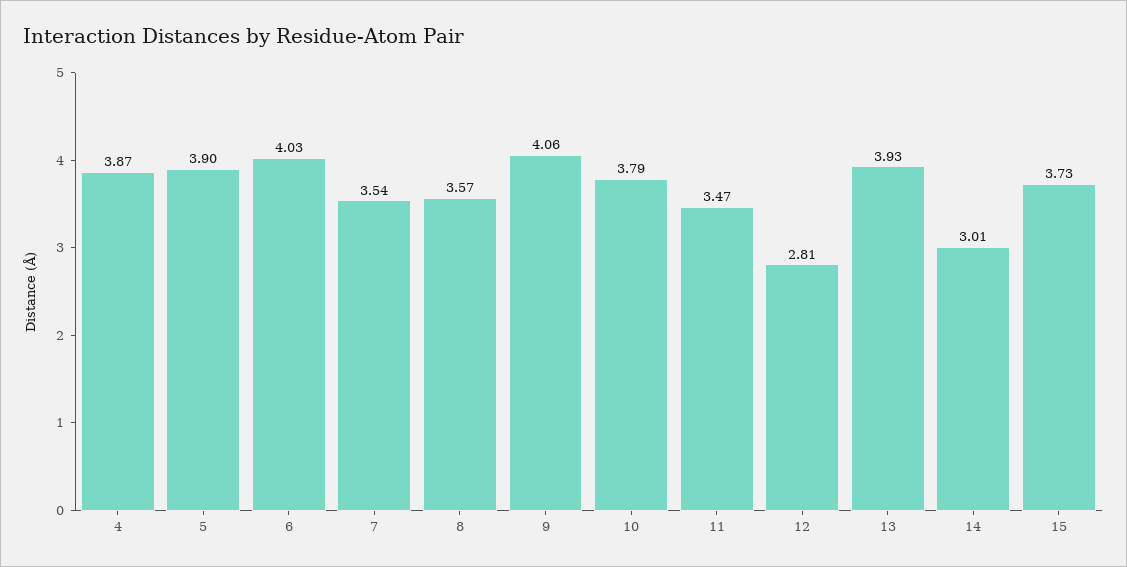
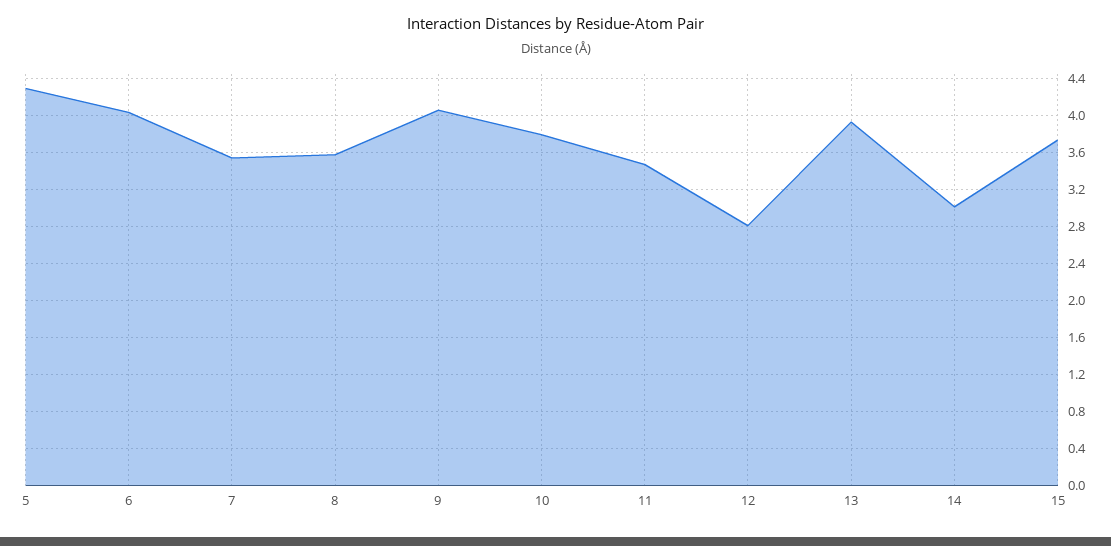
4: 3.87 -> none
5: 3.9 -> 4.3

